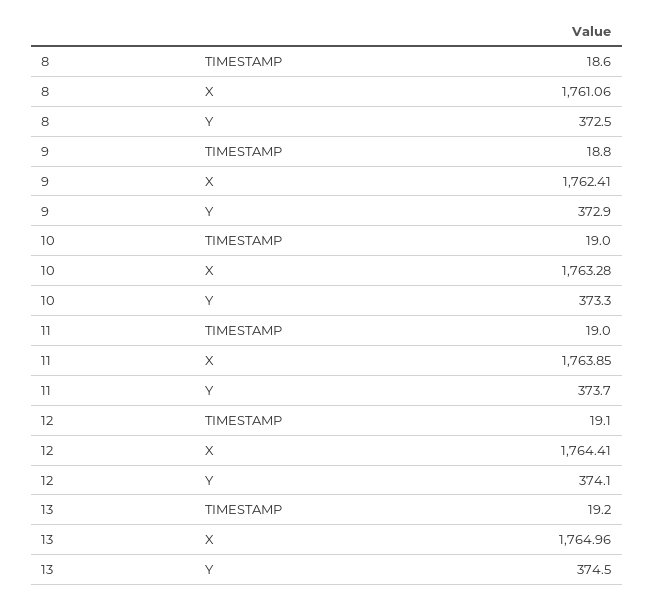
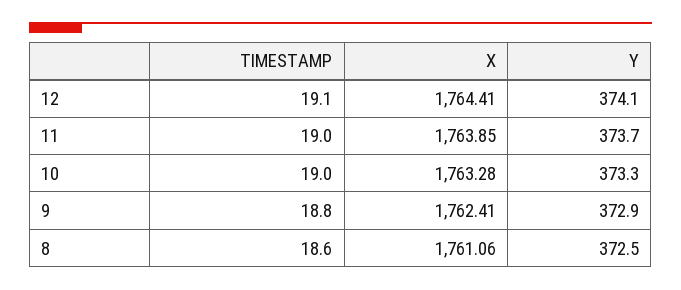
13, TIMESTAMP: 19.2 -> none
13, X: 1764.96 -> none
13, Y: 374.5 -> none

